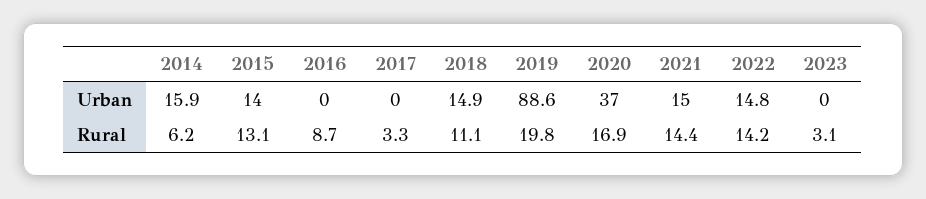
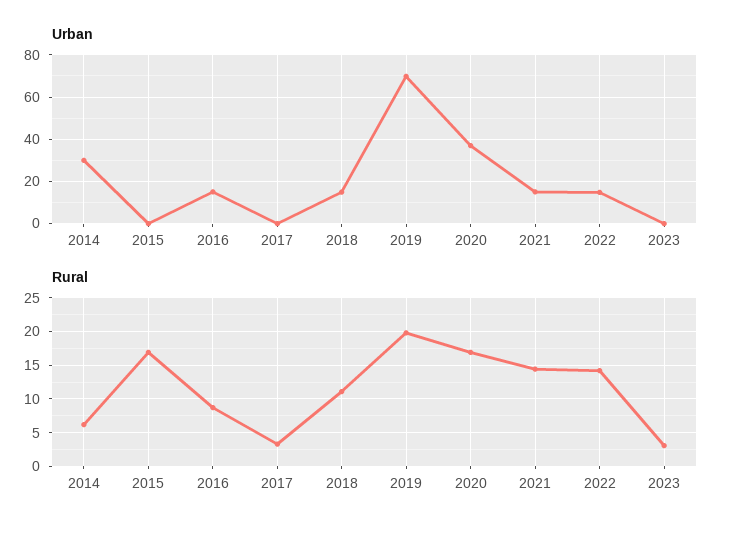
Urban, 2014: 15.9 -> 30
Urban, 2015: 14 -> 0
Urban, 2016: 0 -> 15
Urban, 2019: 88.6 -> 70
Rural, 2015: 13.1 -> 17

